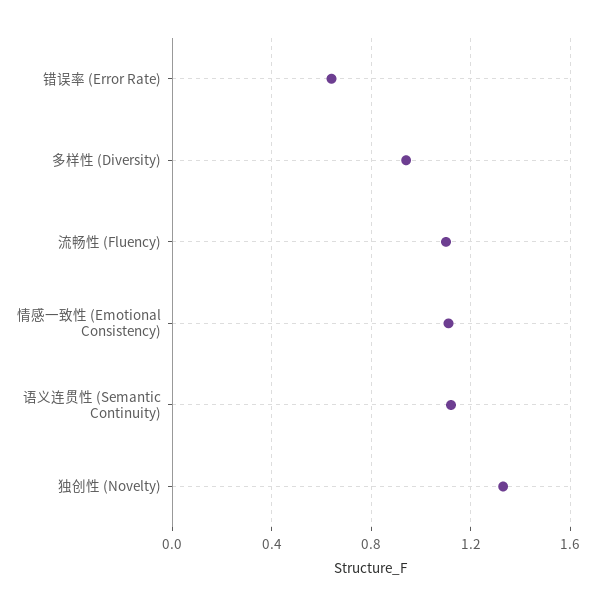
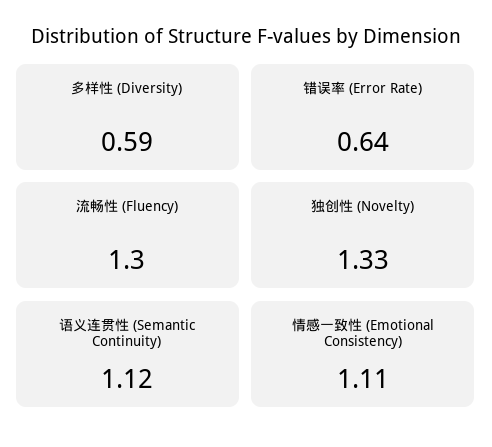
多样性 (Diversity): 0.95 -> 0.59
流畅性 (Fluency): 1.1 -> 1.3

